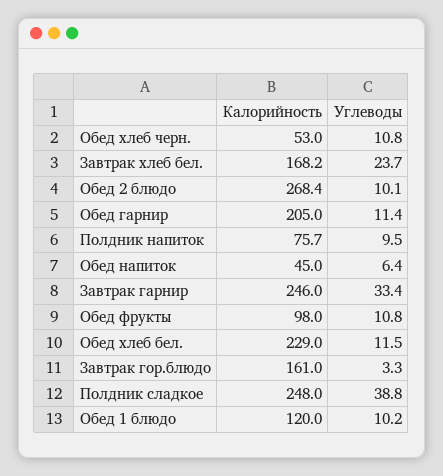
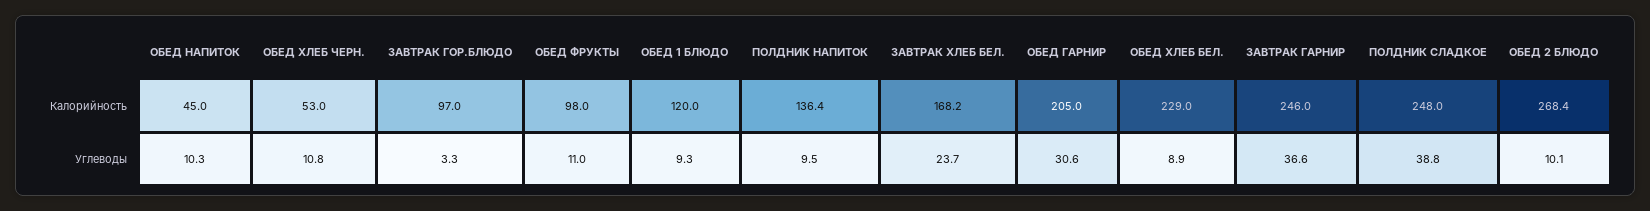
Углеводы, Обед гарнир: 11.4 -> 30.6
Калорийность, Полдник напиток: 75.7 -> 136.4
Углеводы, Обед напиток: 6.4 -> 10.3
Углеводы, Завтрак гарнир: 33.4 -> 36.6
Углеводы, Обед фрукты: 10.8 -> 11
Углеводы, Обед хлеб бел.: 11.5 -> 8.9
Калорийность, Завтрак гор.блюдо: 161 -> 97
Углеводы, Обед 1 блюдо: 10.2 -> 9.3

